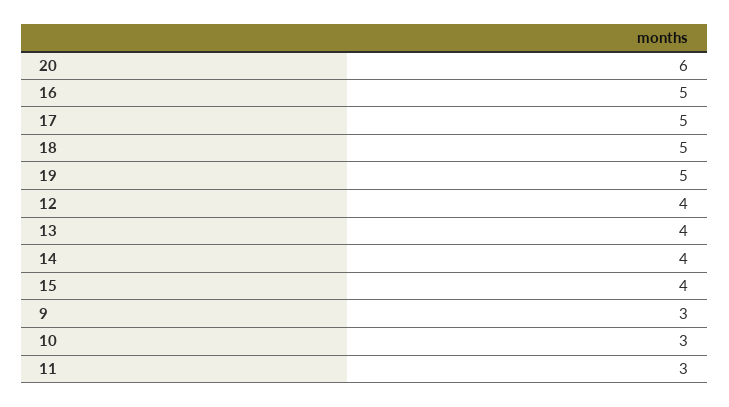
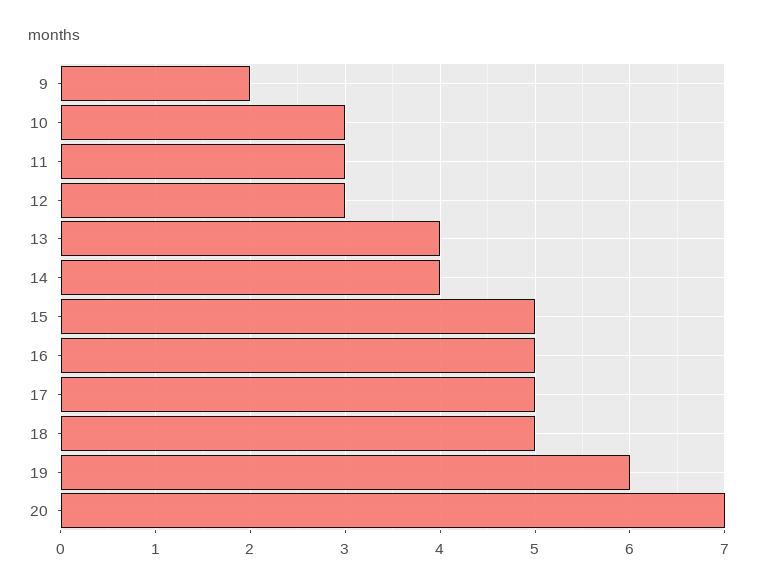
20: 6 -> 7
19: 5 -> 6
12: 4 -> 3
15: 4 -> 5
9: 3 -> 2

